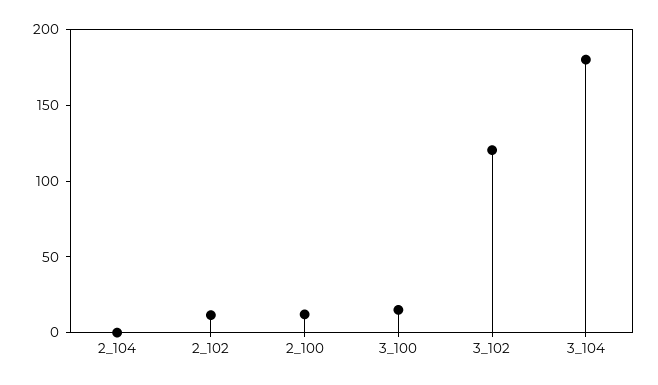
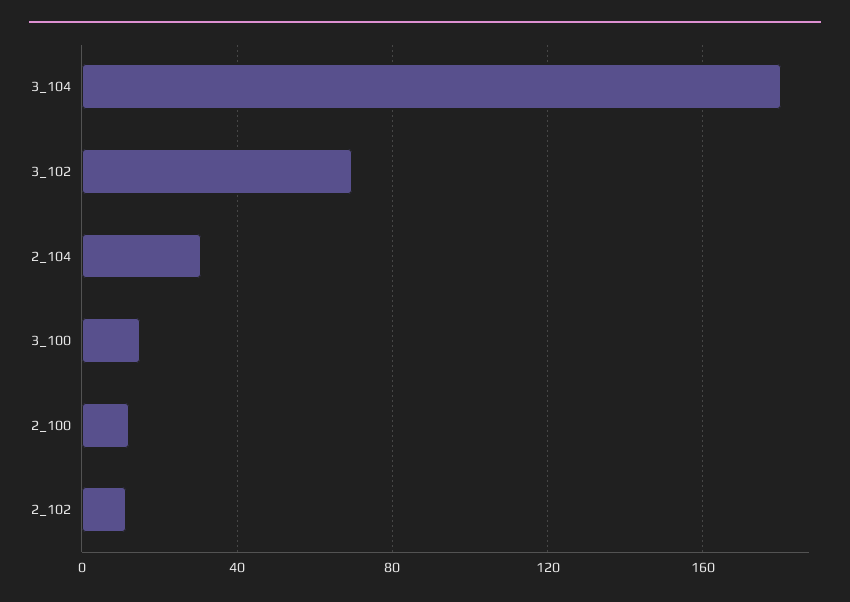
2_104: 0 -> 30
3_102: 120 -> 70

